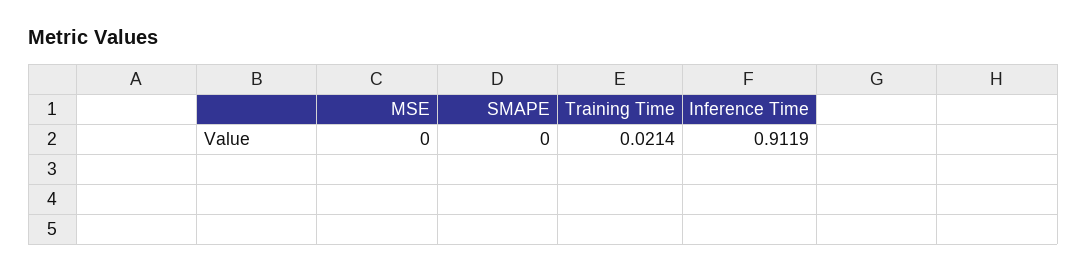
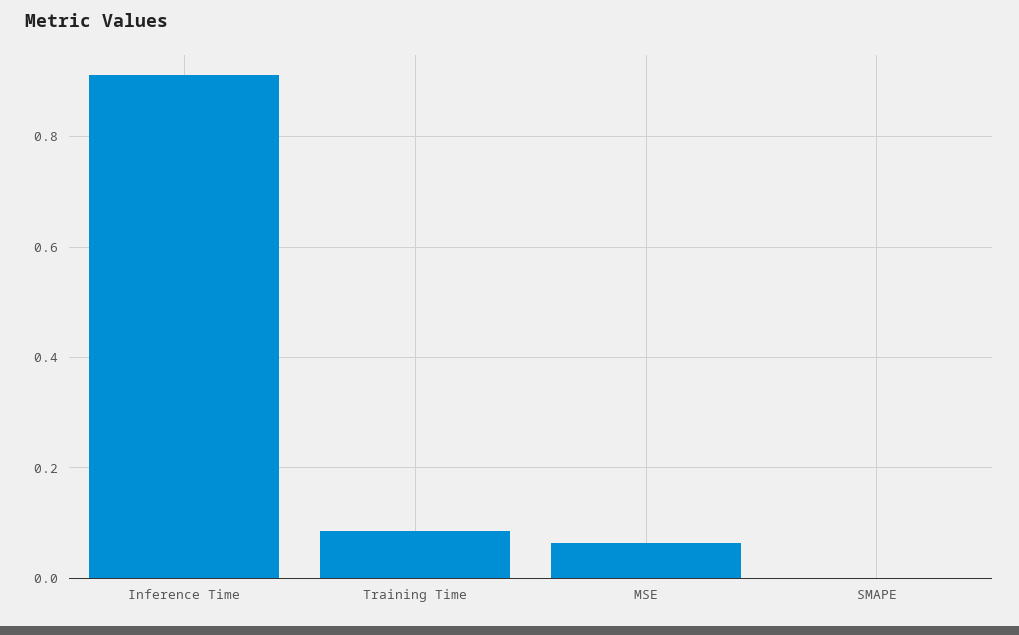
MSE: 0 -> 0.06
Training Time: 0.0214 -> 0.08

